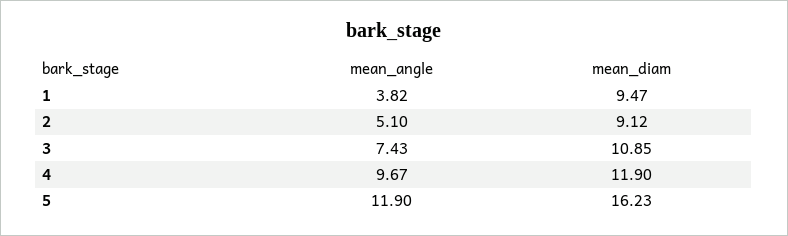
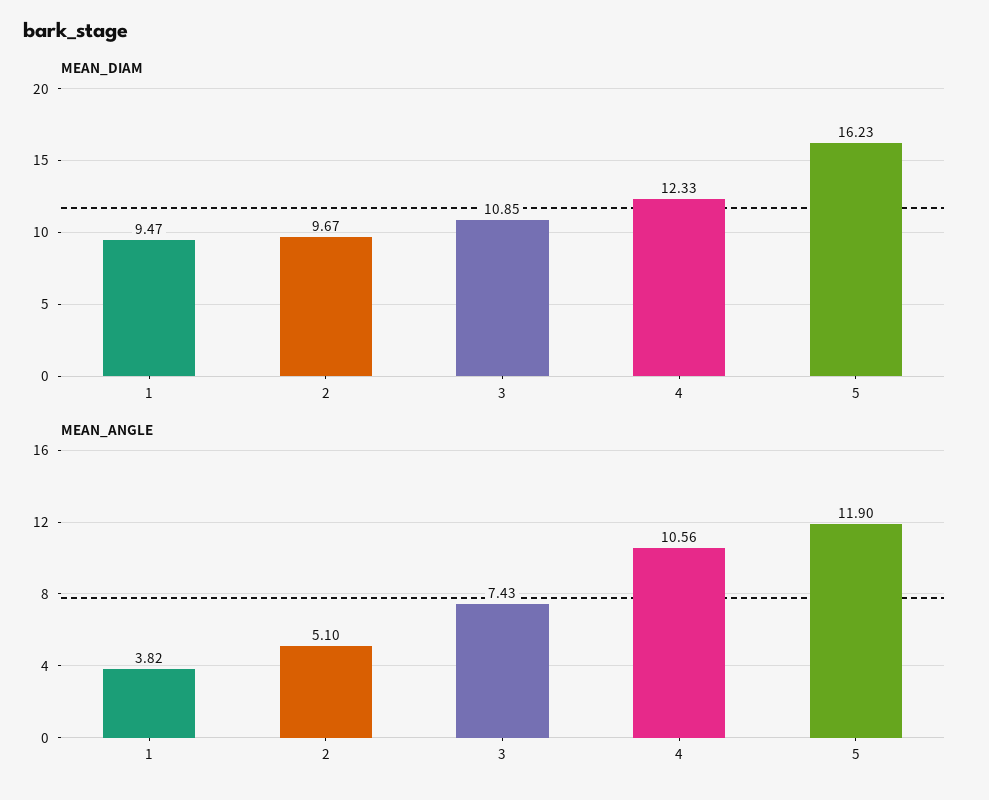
mean_diam, 2: 9.12 -> 9.67
mean_angle, 4: 9.67 -> 10.56
mean_diam, 4: 11.9 -> 12.33

